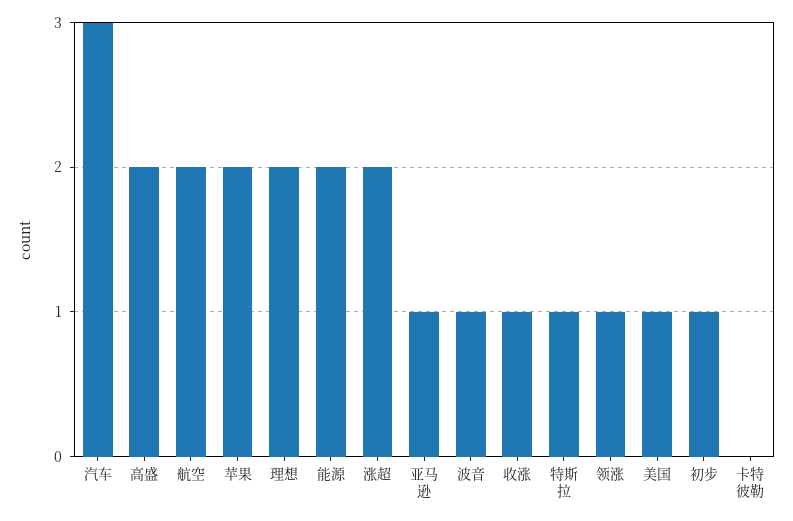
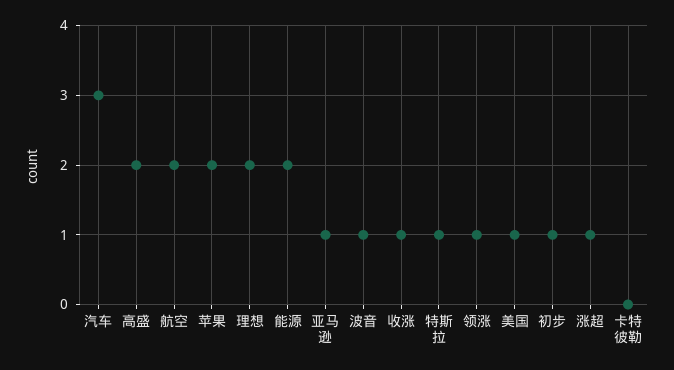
涨超: 2 -> 1

